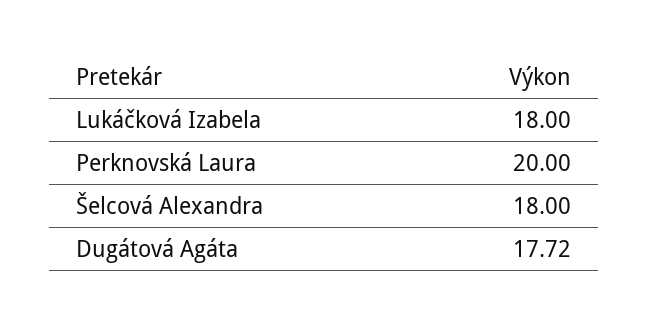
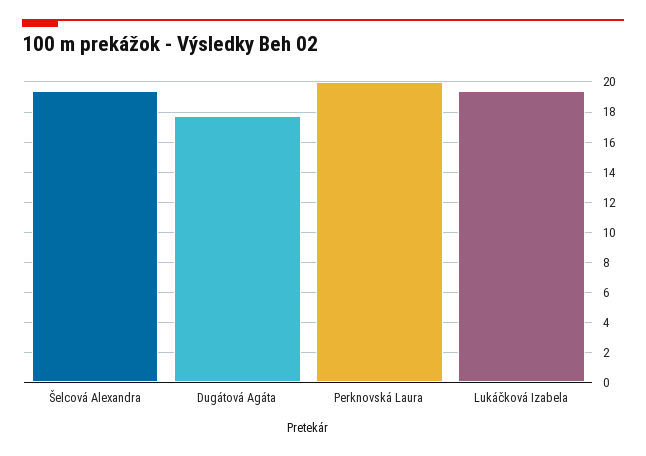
Lukáčková Izabela: 18 -> 19.5
Šelcová Alexandra: 18 -> 19.5

